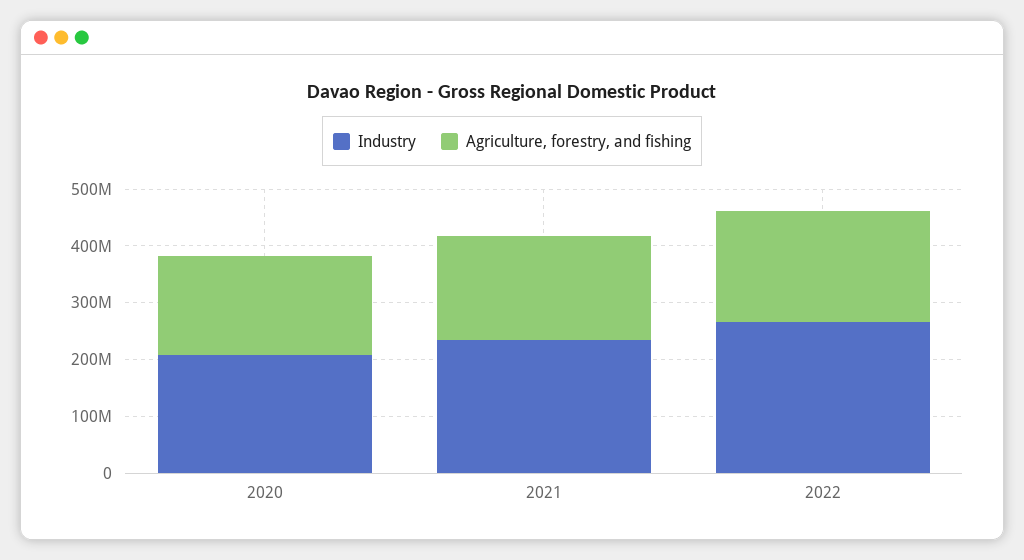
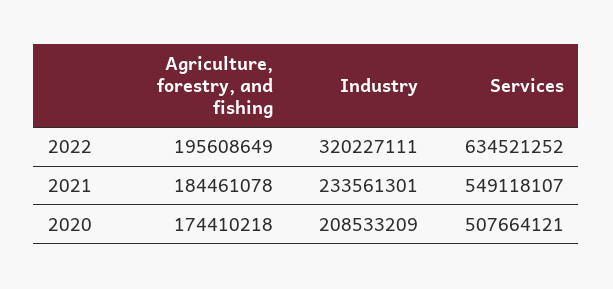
Industry, 2022: 260000000 -> 320227111
Services, 2022: none -> 634521252
Services, 2021: none -> 549118107
Services, 2020: none -> 507664121

